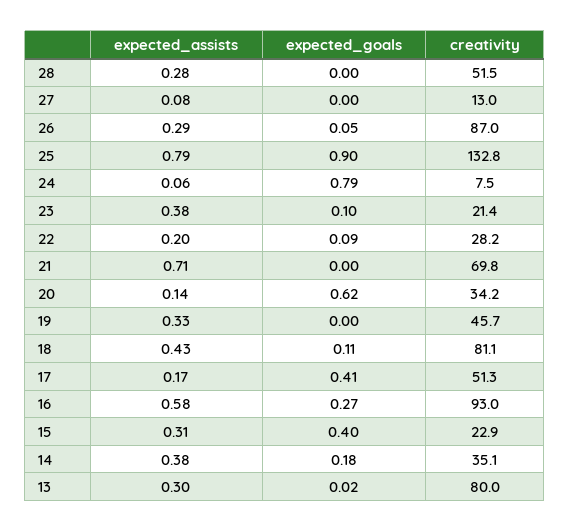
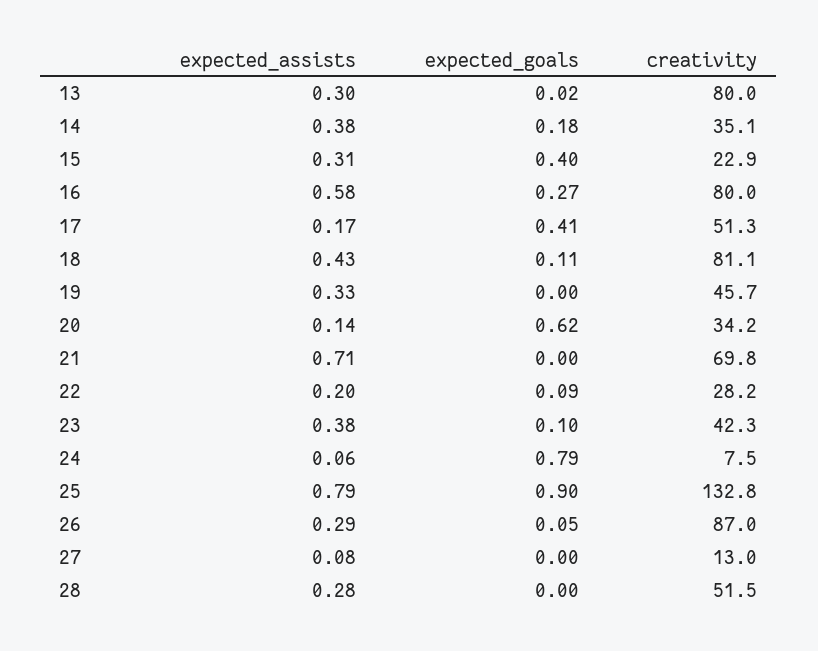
creativity, 23: 21.4 -> 42.3
creativity, 16: 93 -> 80

